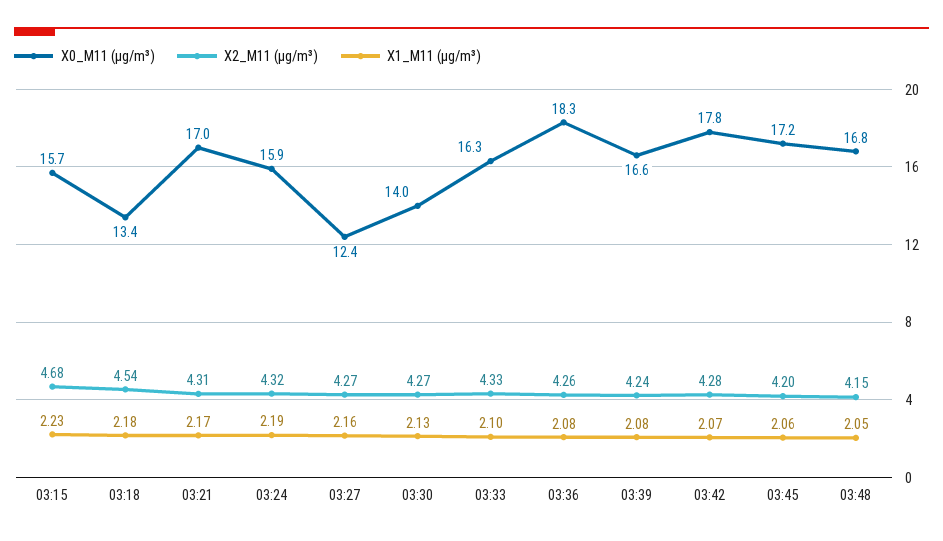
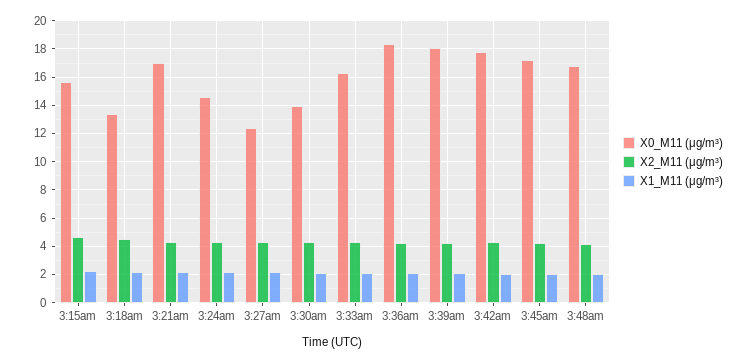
X0_M11 (μg/m³), 03:24: 15.9 -> 14.5
X0_M11 (μg/m³), 03:39: 16.6 -> 18

